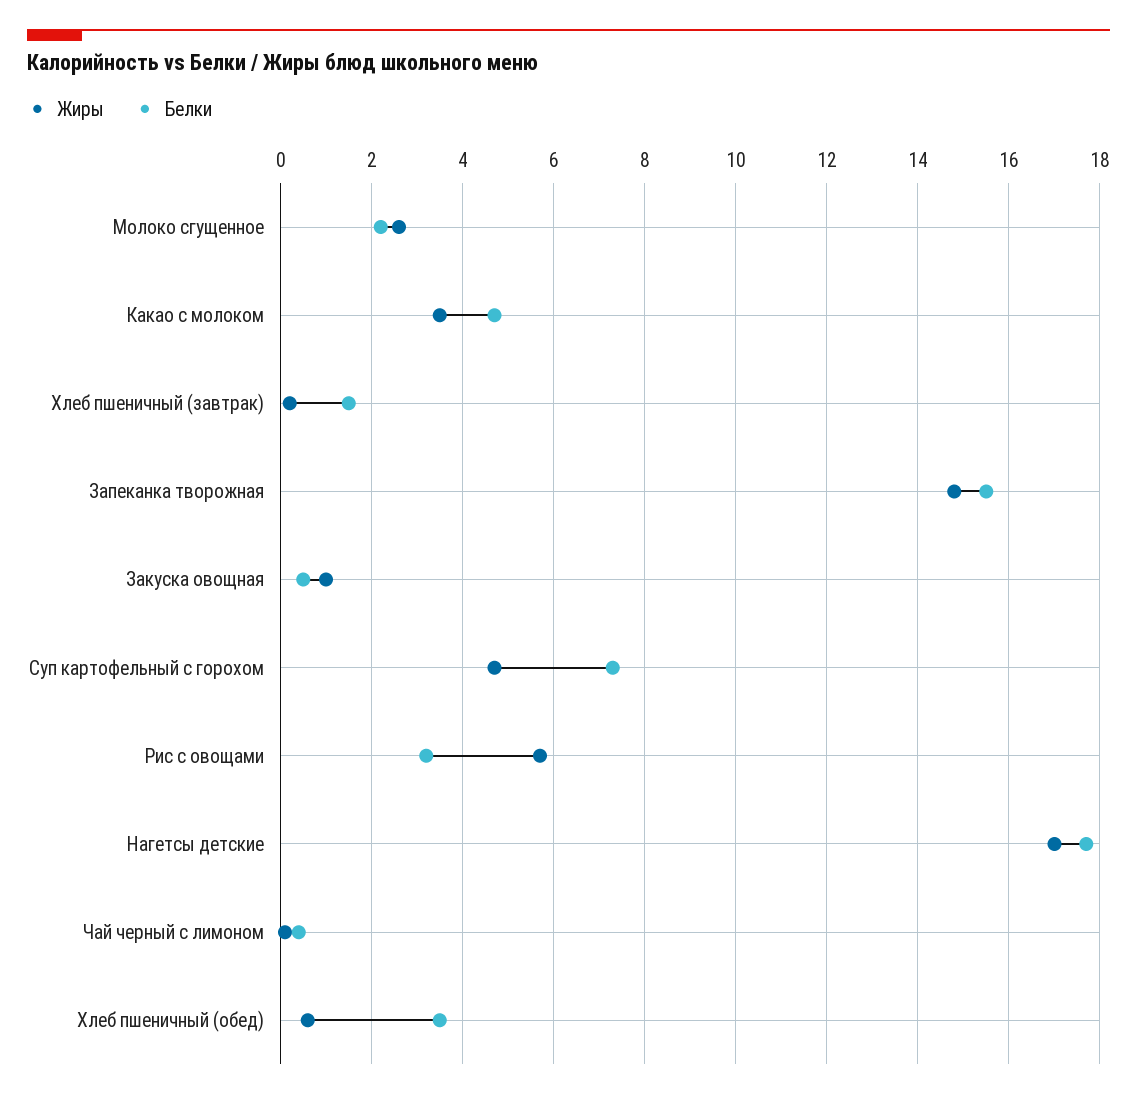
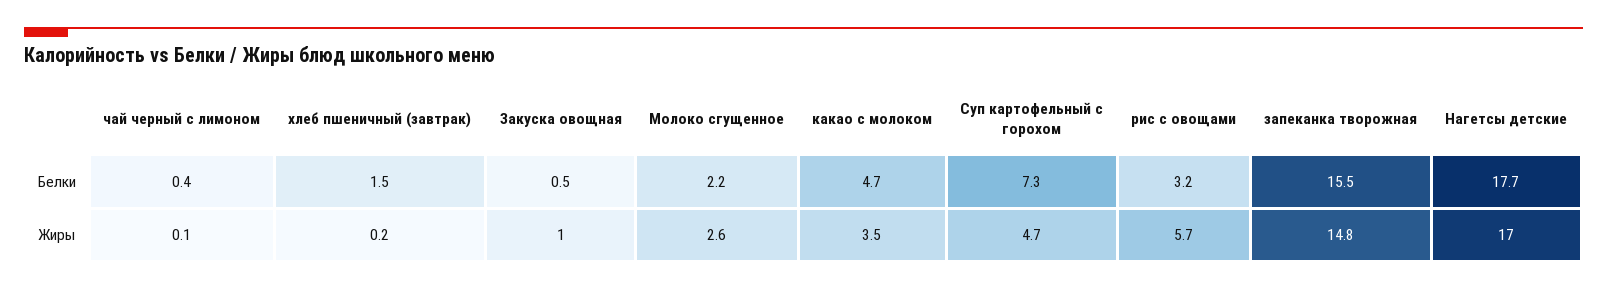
Жиры, Хлеб пшеничный (обед): 0.5 -> none
Белки, Хлеб пшеничный (обед): 3.5 -> none

